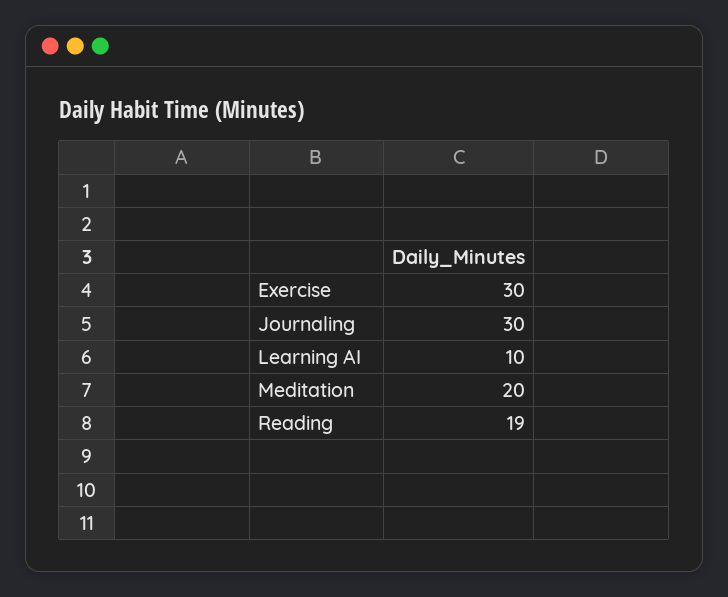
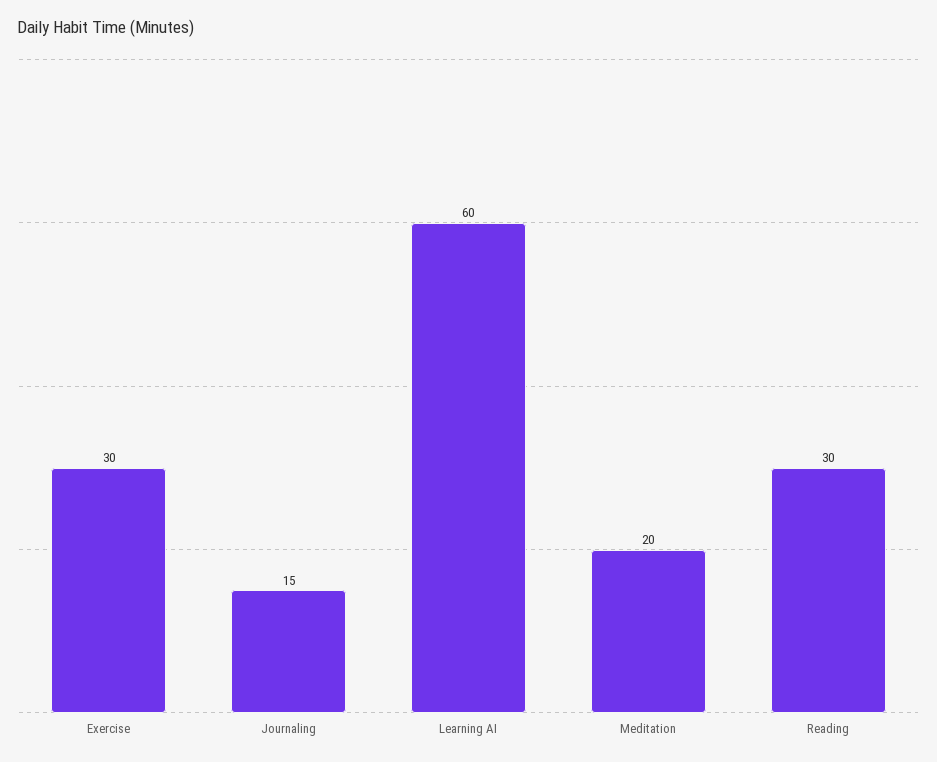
Journaling: 30 -> 15
Learning AI: 10 -> 60
Reading: 19 -> 30

